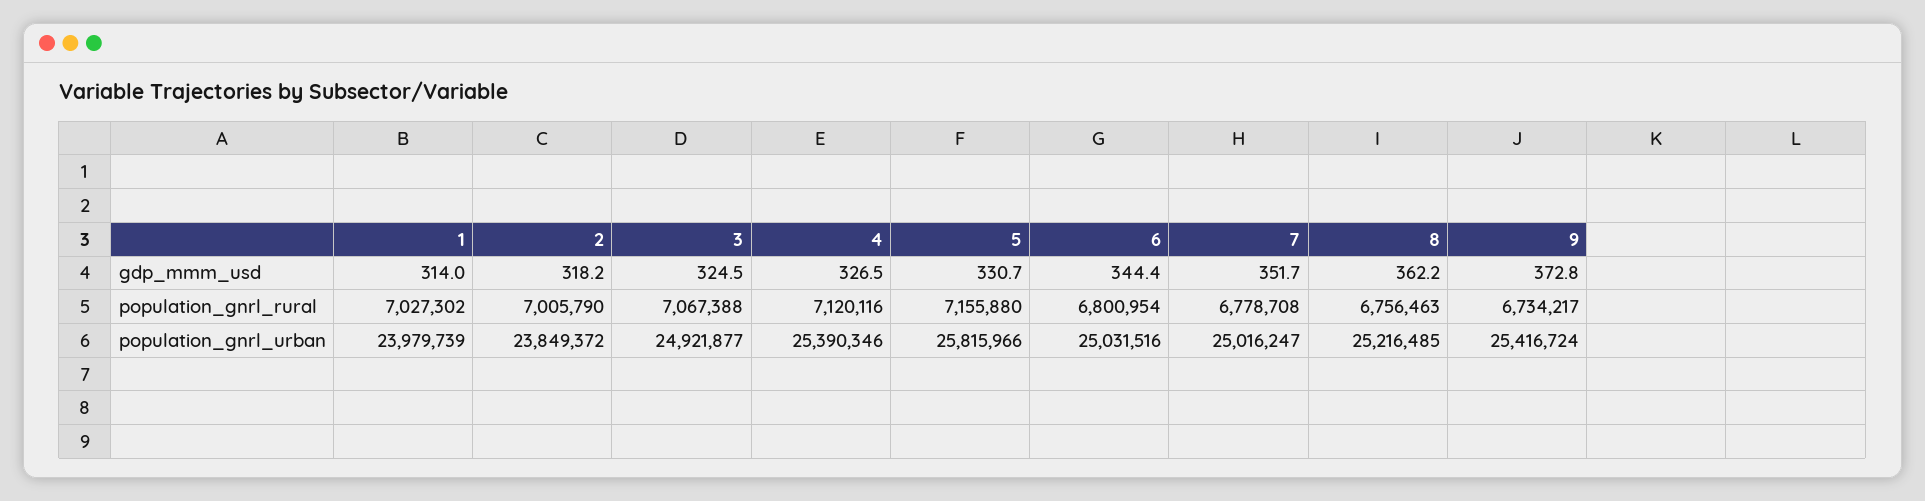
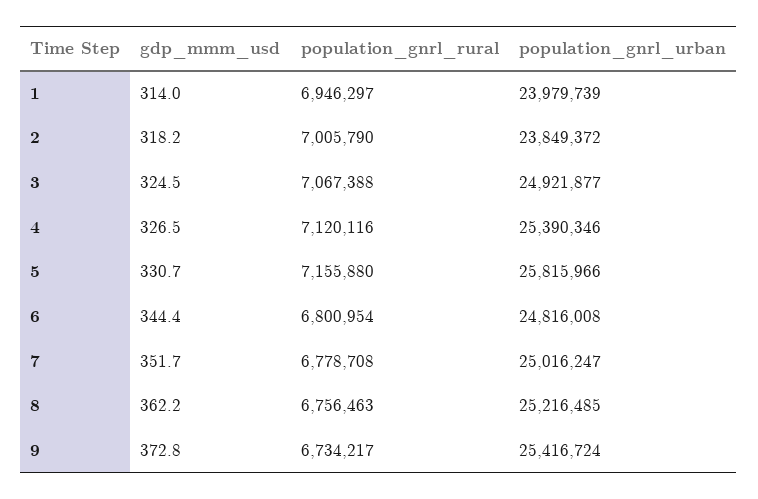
1, population_gnrl_rural: 7027302 -> 6946297
6, population_gnrl_urban: 25031516 -> 24816008

